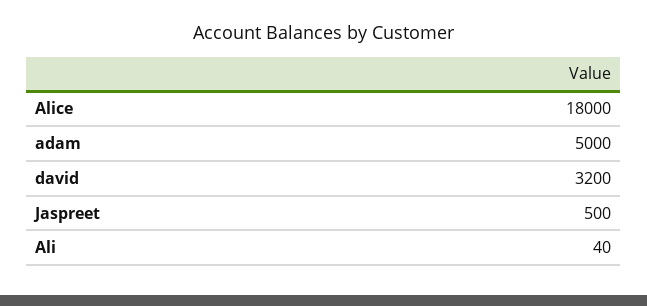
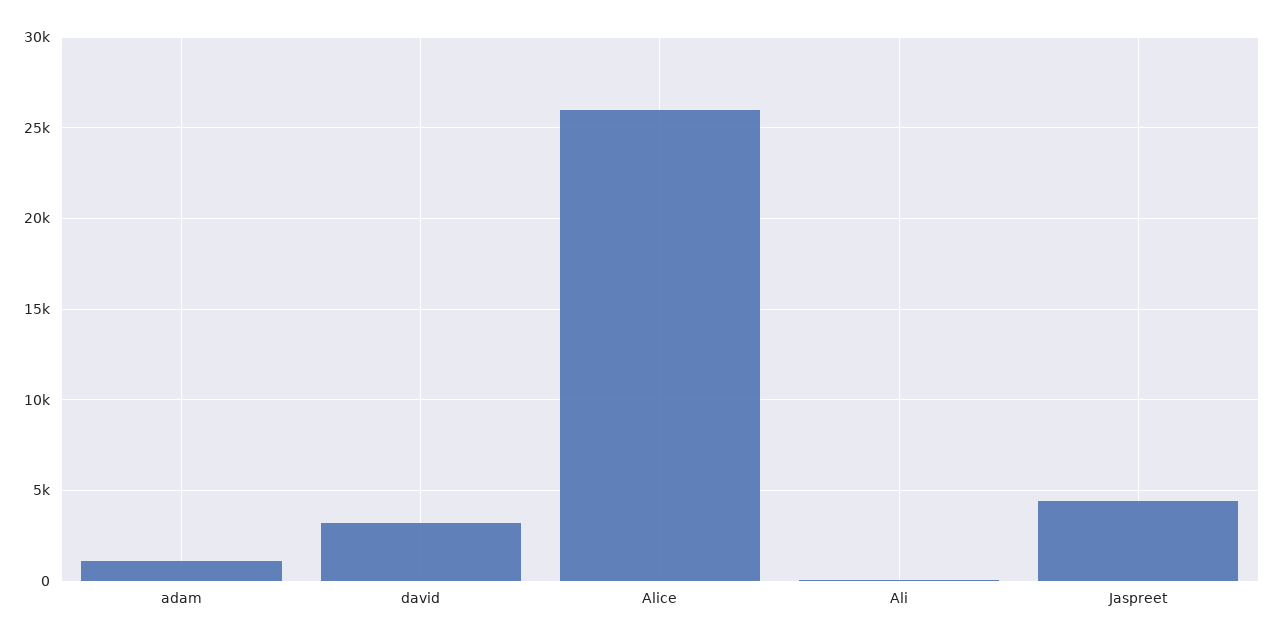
Alice: 18000 -> 26000
adam: 5000 -> 1000
Jaspreet: 500 -> 4500

